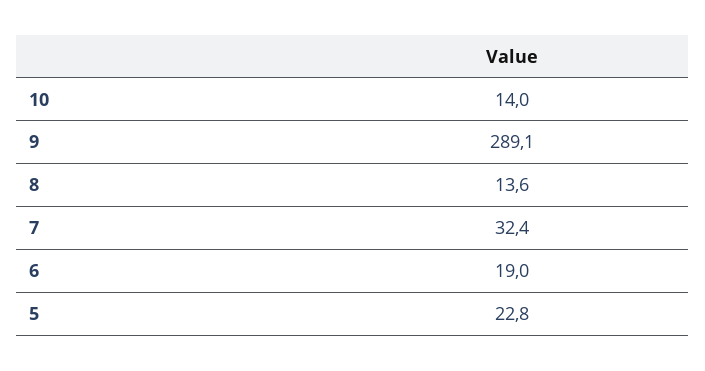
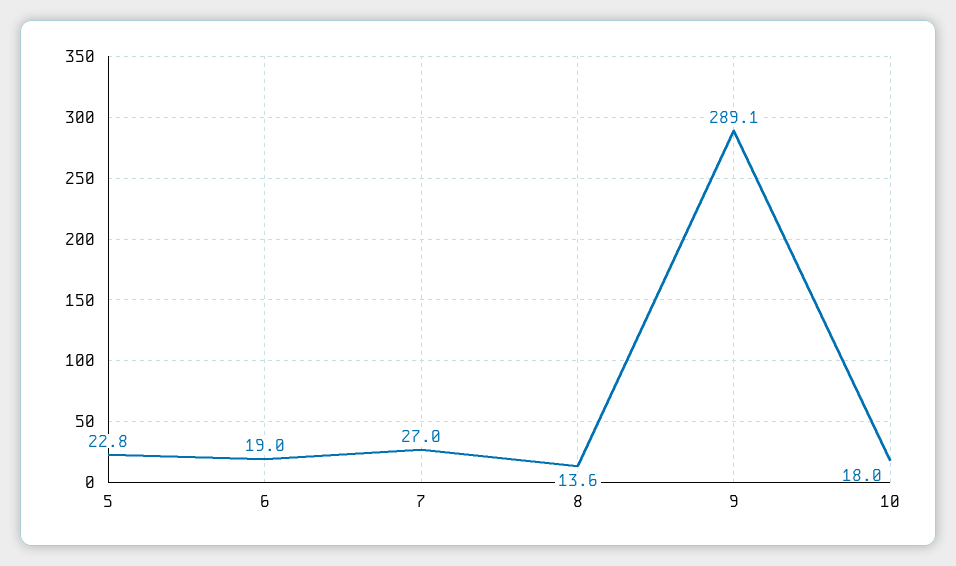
10: 14 -> 18
7: 32.4 -> 27

